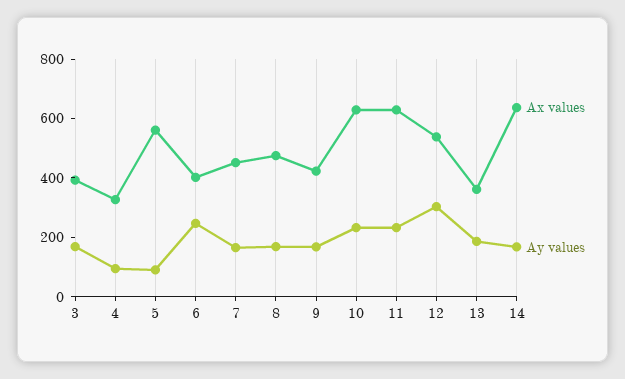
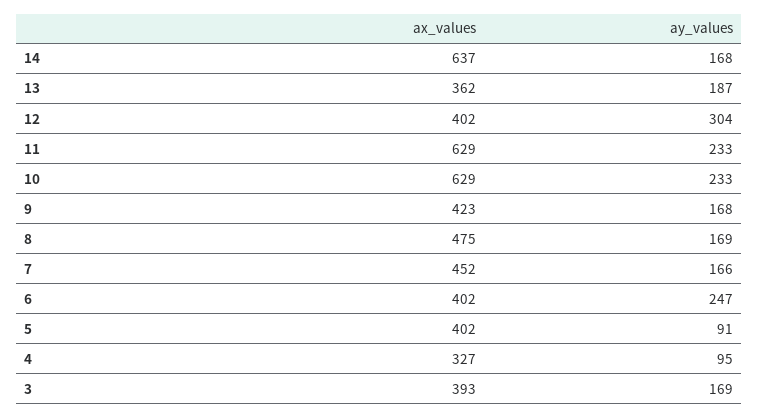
Ax values, 5: 550 -> 402
Ax values, 12: 550 -> 402

